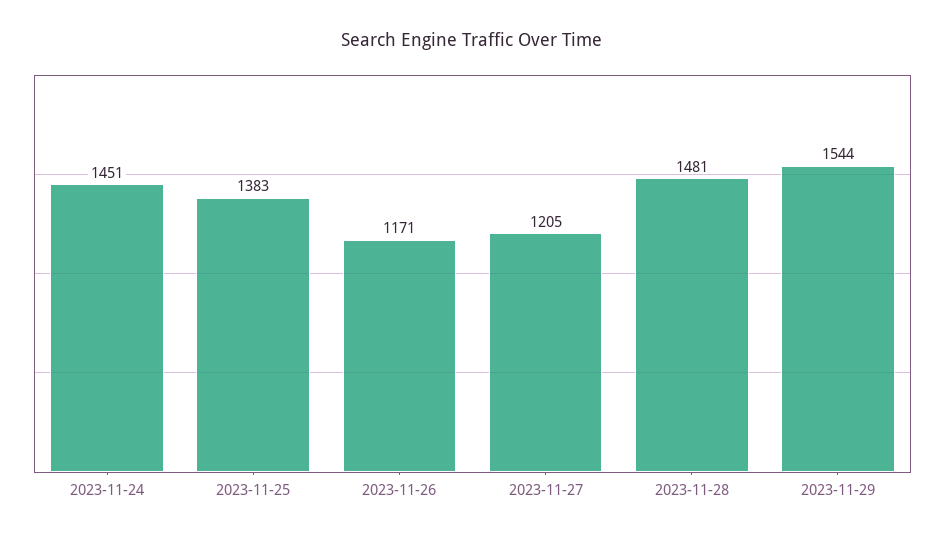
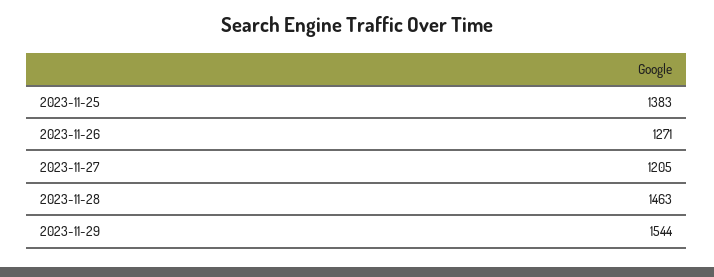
2023-11-24: 1451 -> none
2023-11-26: 1171 -> 1271
2023-11-28: 1481 -> 1463

